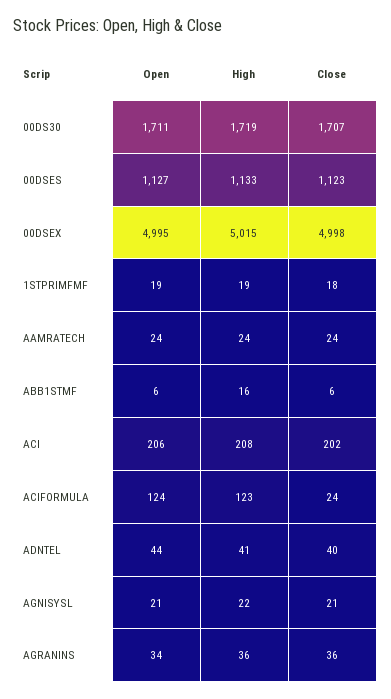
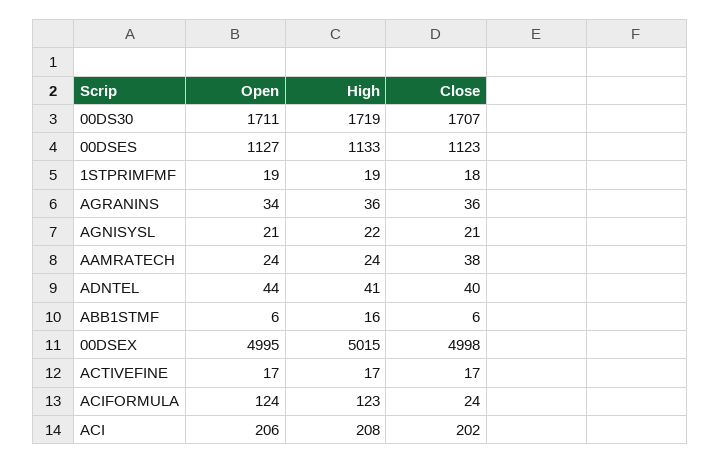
Close, AAMRATECH: 24 -> 38
Open, ACTIVEFINE: none -> 17
High, ACTIVEFINE: none -> 17
Close, ACTIVEFINE: none -> 17

